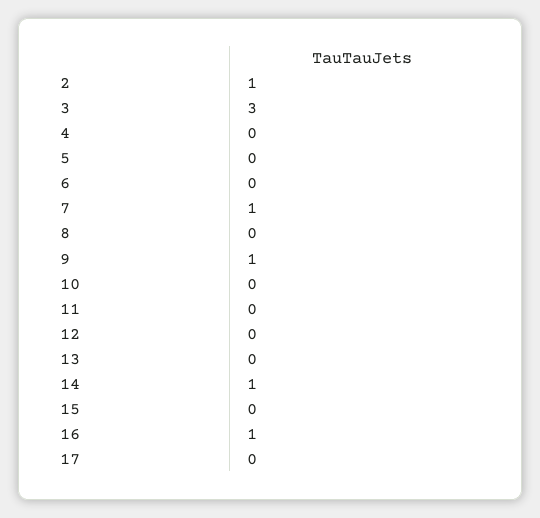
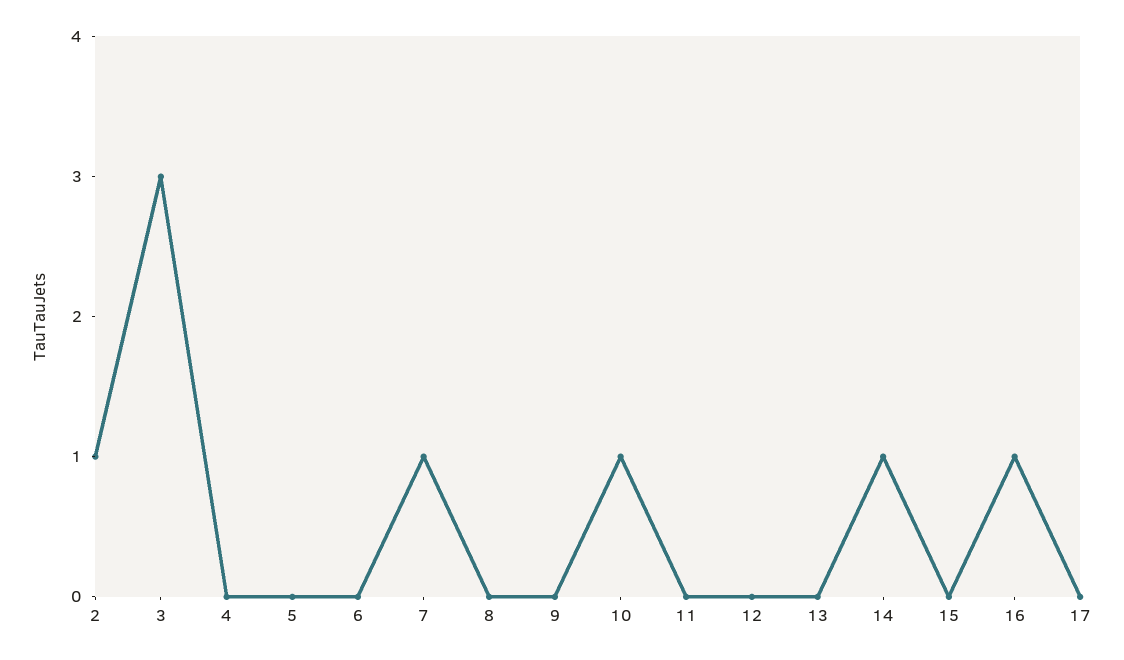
9: 1 -> 0
10: 0 -> 1

